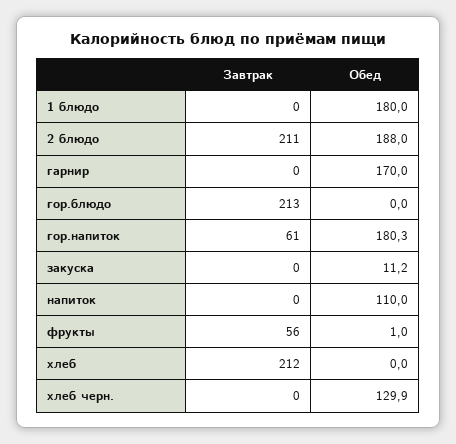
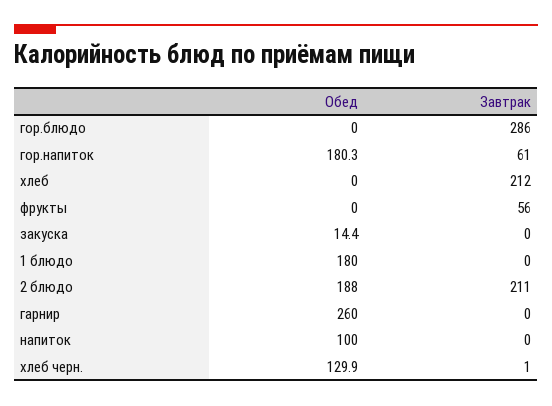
Обед, гарнир: 170 -> 260
Завтрак, гор.блюдо: 213 -> 286
Обед, закуска: 11.2 -> 14.4
Обед, напиток: 110 -> 100
Обед, фрукты: 1 -> 0
Завтрак, хлеб черн.: 0 -> 1

